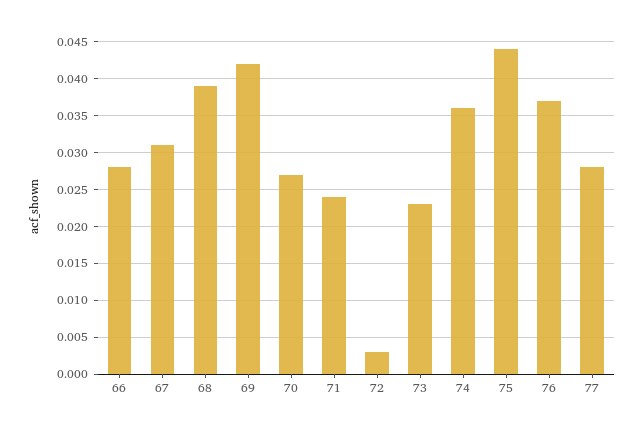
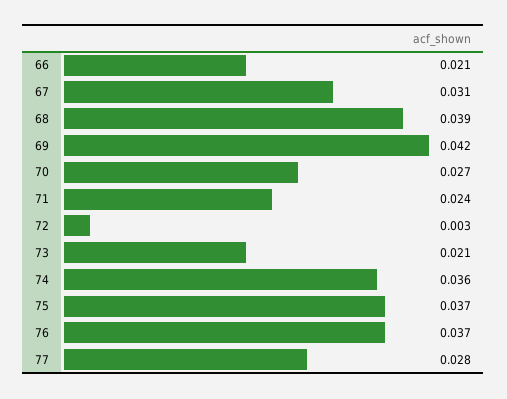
66: 0.028 -> 0.021
73: 0.023 -> 0.021
75: 0.044 -> 0.037

